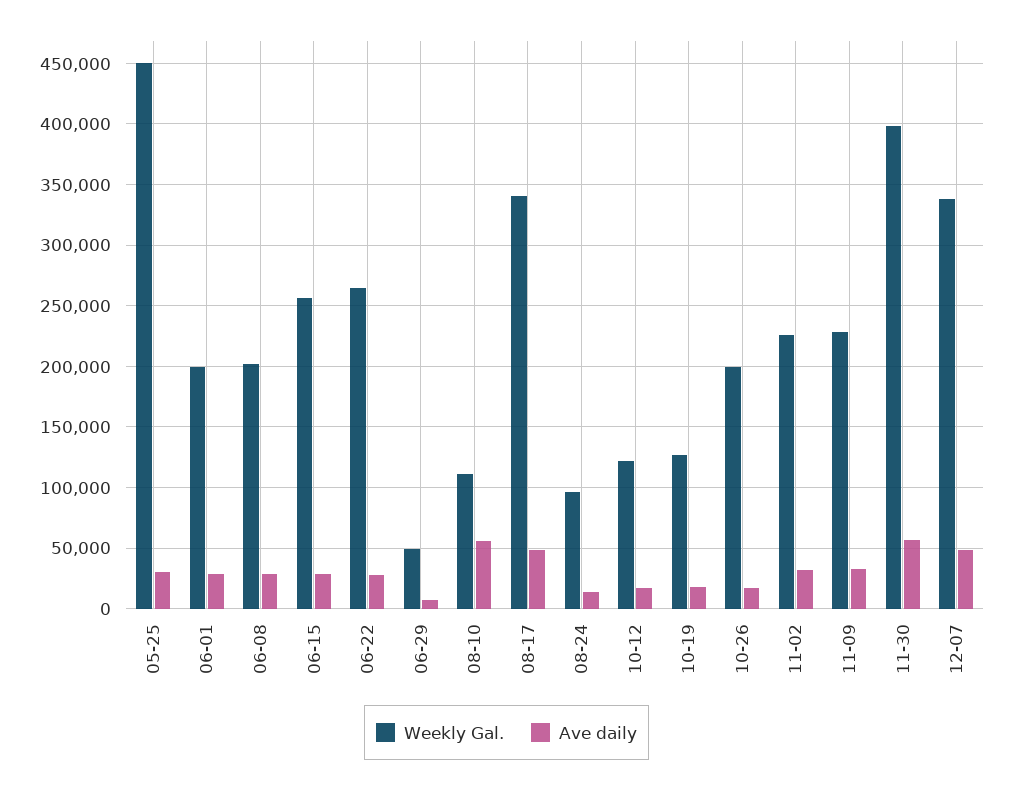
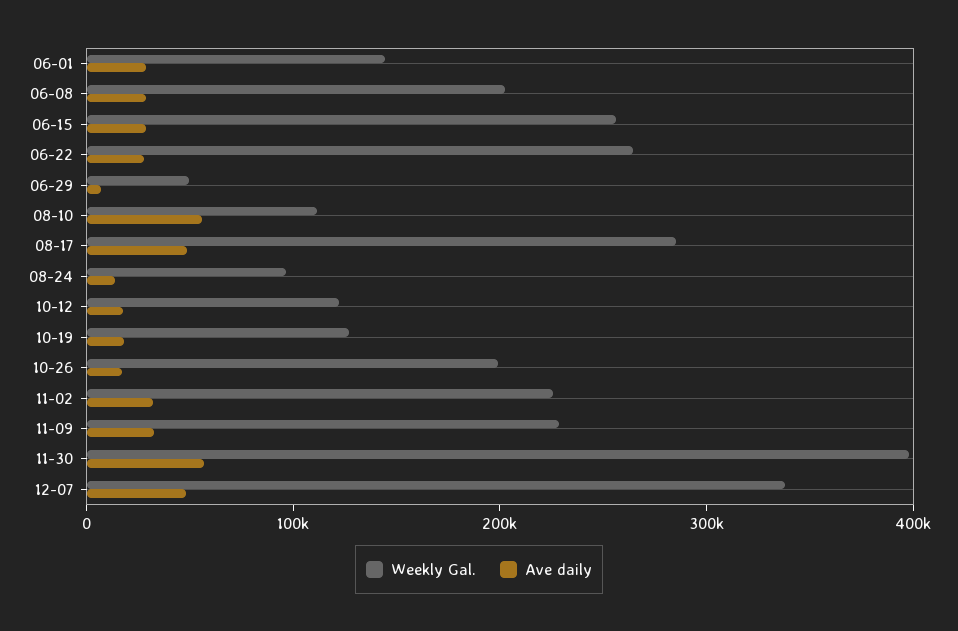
Weekly Gal., 05-25: 450000 -> none
Ave daily, 05-25: 30000 -> none
Weekly Gal., 06-01: 200000 -> 140000
Weekly Gal., 08-17: 340000 -> 280000

